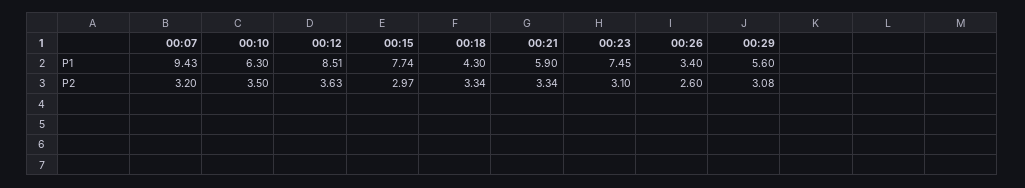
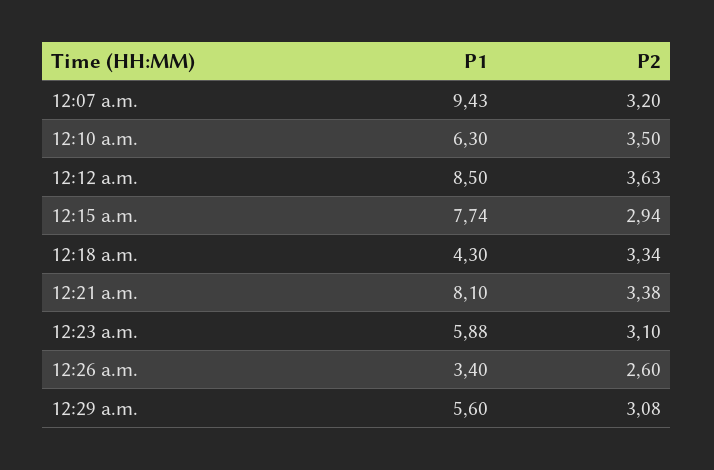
00:12, P1: 8.51 -> 8.5
00:21, P1: 5.9 -> 8.1
00:23, P1: 7.45 -> 5.88
00:15, P2: 2.97 -> 2.94
00:21, P2: 3.34 -> 3.38

